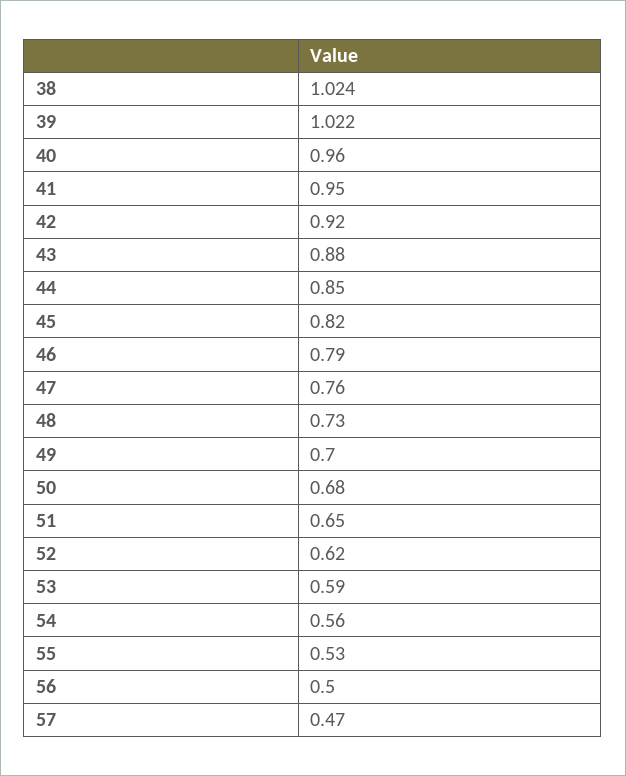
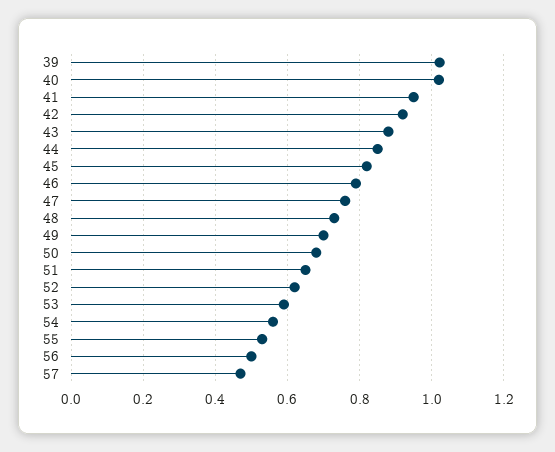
38: 1.024 -> none
40: 0.96 -> 1.02

